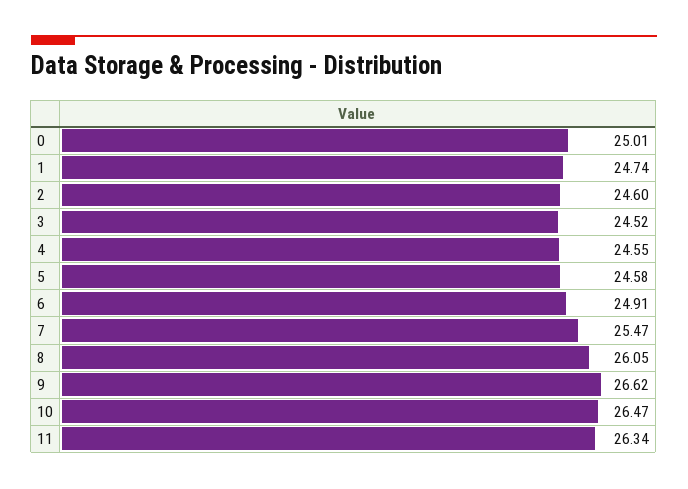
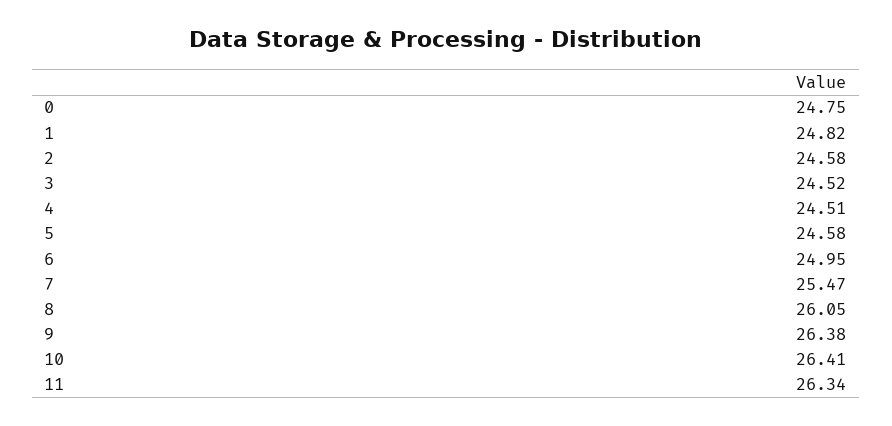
0: 25.01 -> 24.75
1: 24.74 -> 24.82
2: 24.6 -> 24.58
4: 24.55 -> 24.51
6: 24.91 -> 24.95
9: 26.62 -> 26.38
10: 26.47 -> 26.41

